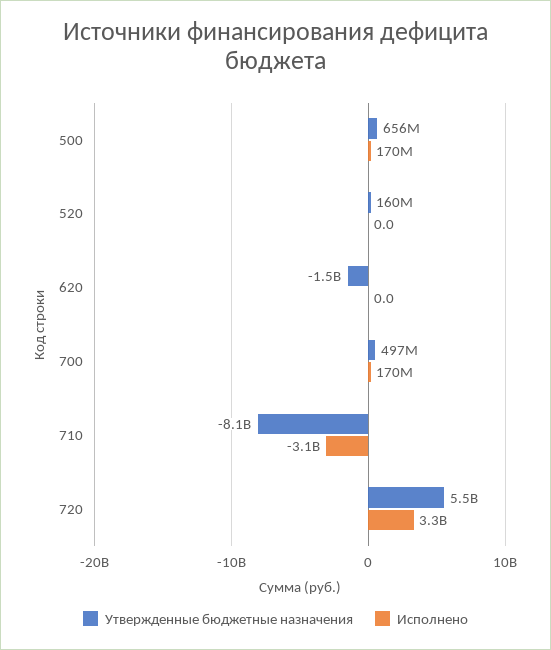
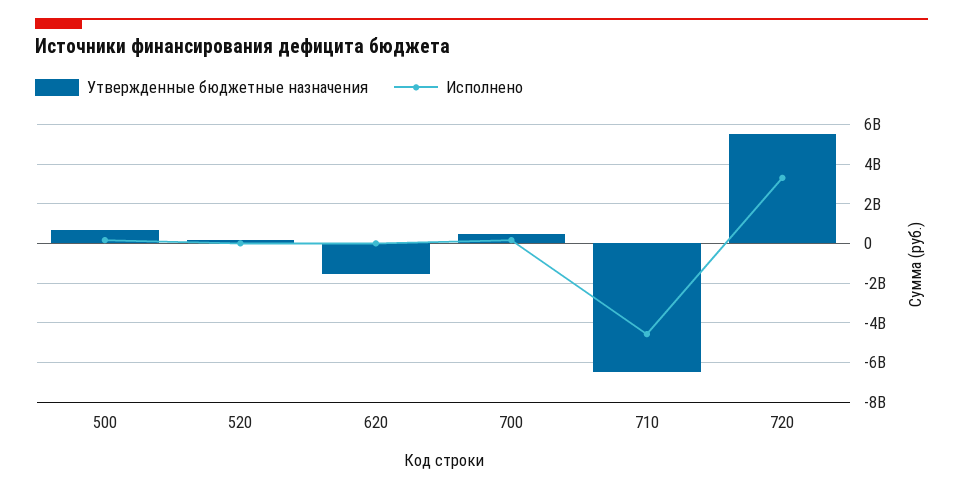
Утвержденные бюджетные назначения, 710: -8100000000 -> -6500000000
Исполнено, 710: -3100000000 -> -4500000000

